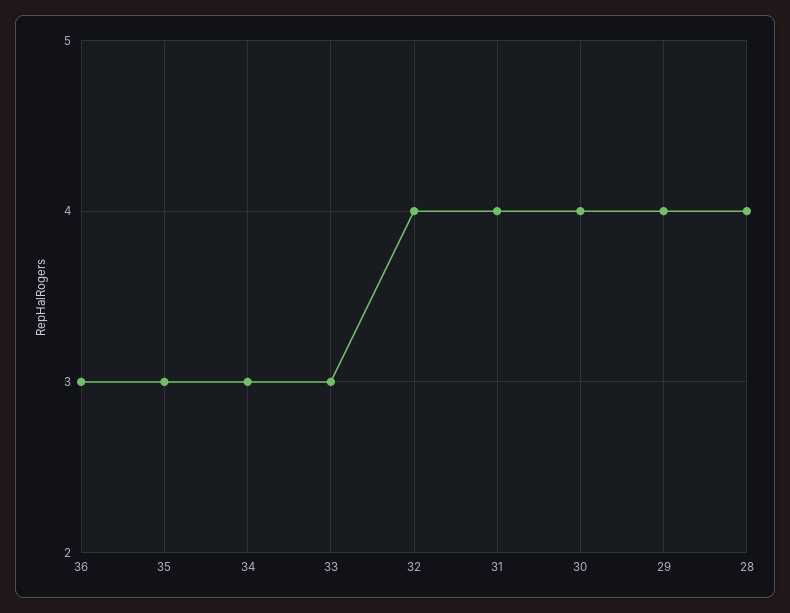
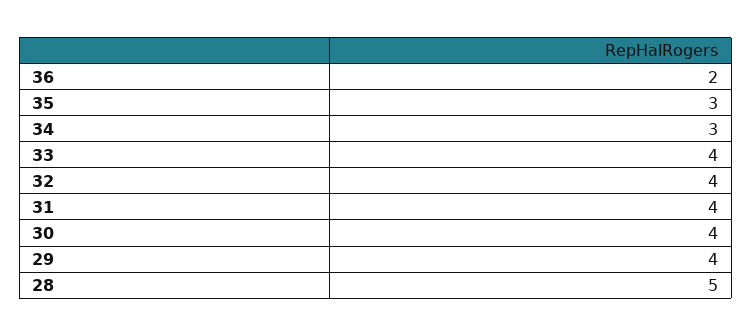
36: 3 -> 2
33: 3 -> 4
28: 4 -> 5

